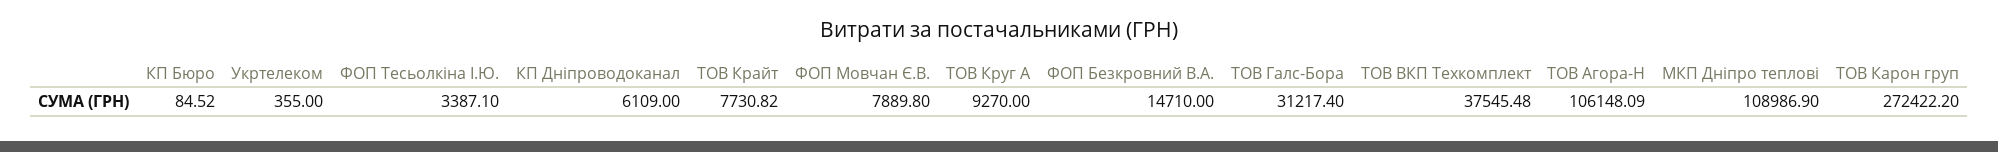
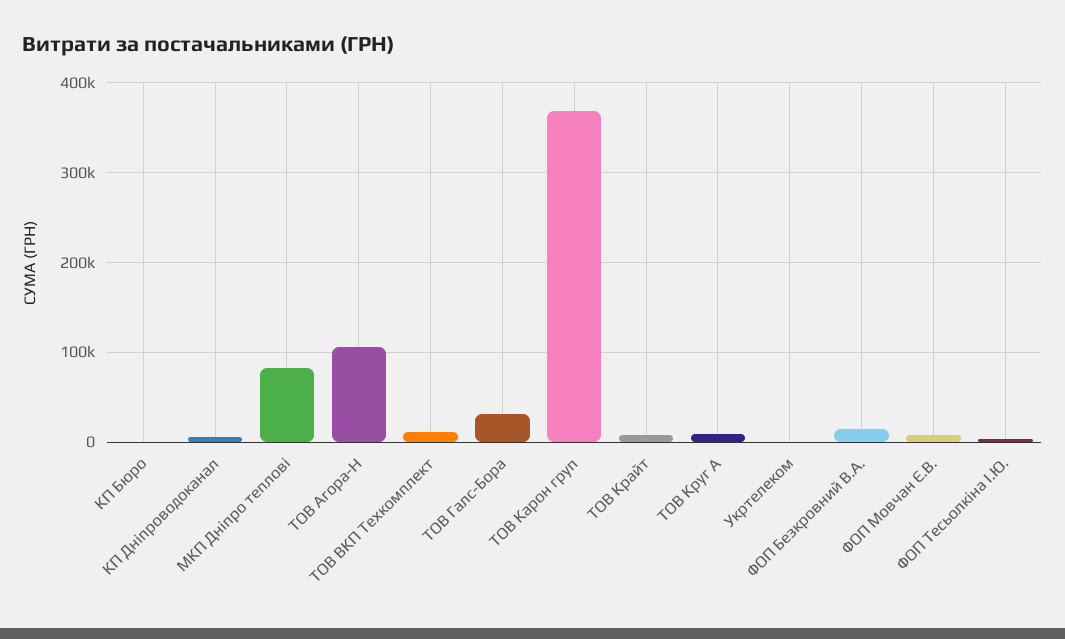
ТОВ ВКП Техкомплект: 37545.48 -> 10000
МКП Дніпро теплові: 108986.9 -> 80000
ТОВ Карон груп: 272422.2 -> 370000

